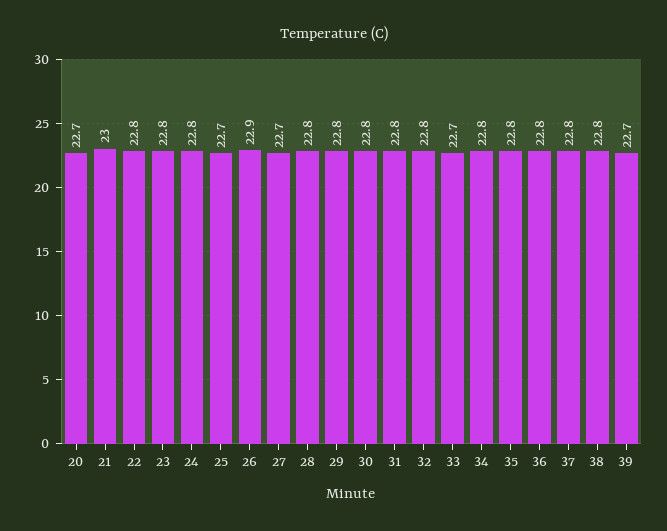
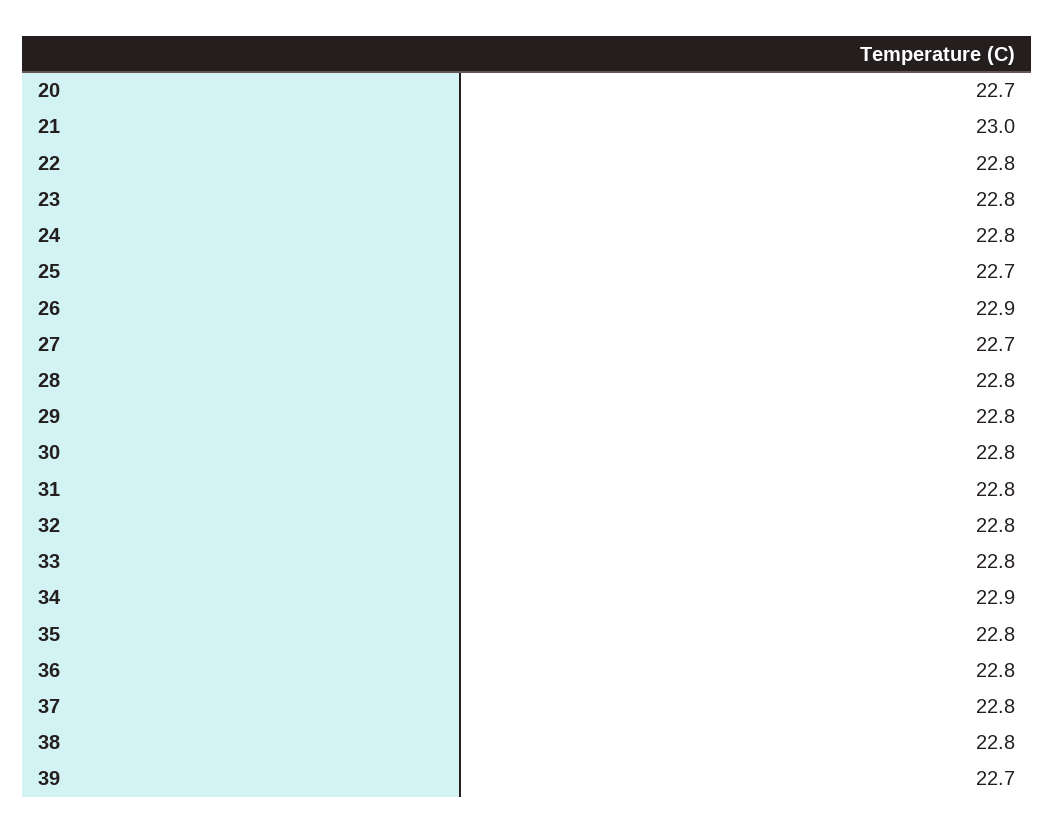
33: 22.7 -> 22.8
34: 22.8 -> 22.9

